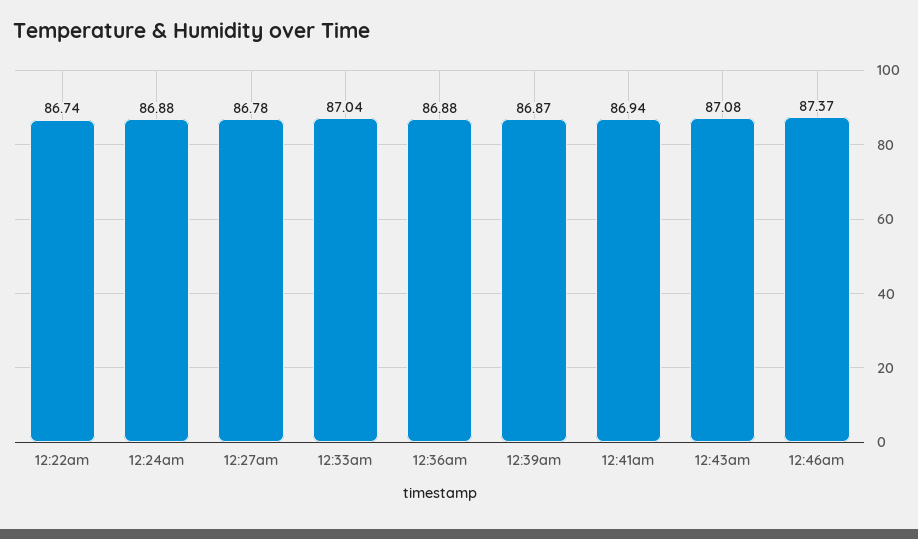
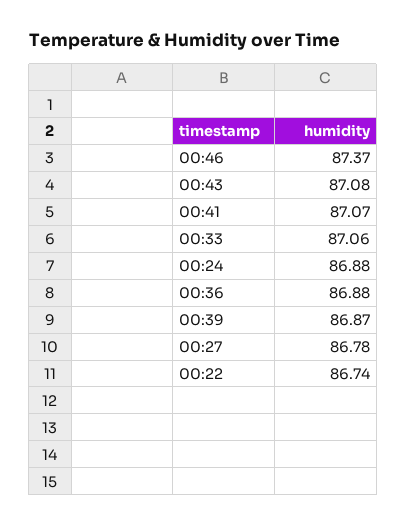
12:33am: 87.04 -> 87.06
12:41am: 86.94 -> 87.07

